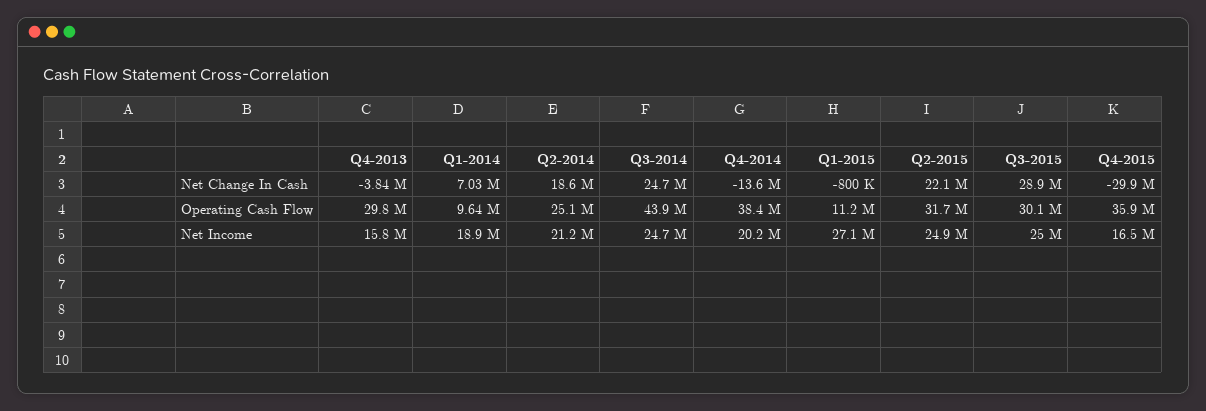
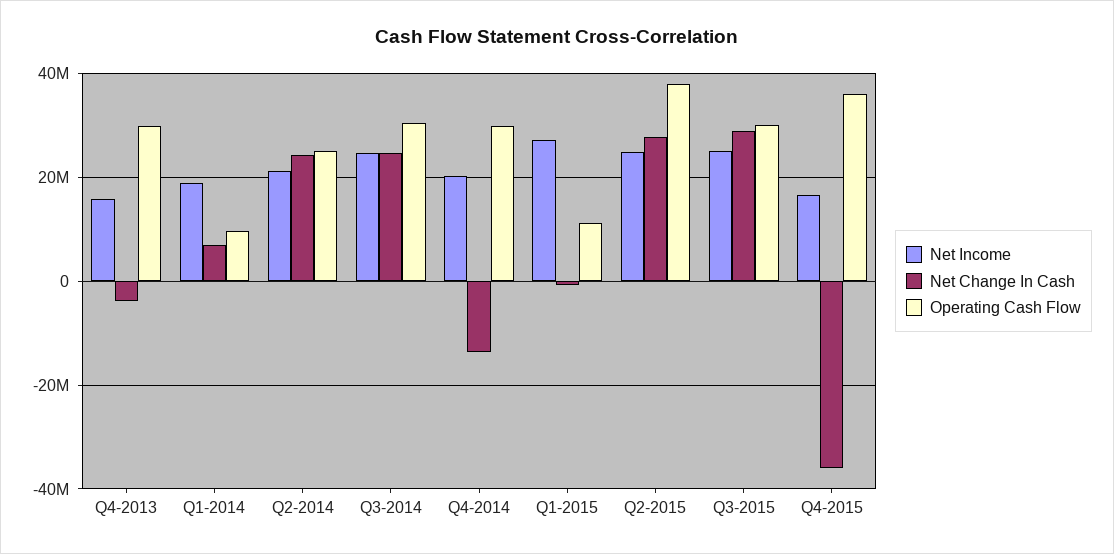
Net Change In Cash, Q2-2014: 18600000 -> 24000000
Net Change In Cash, Q2-2015: 22100000 -> 28000000
Net Change In Cash, Q4-2015: -29900000 -> -36000000
Operating Cash Flow, Q3-2014: 43900000 -> 30000000
Operating Cash Flow, Q4-2014: 38400000 -> 30000000
Operating Cash Flow, Q2-2015: 31700000 -> 38000000

